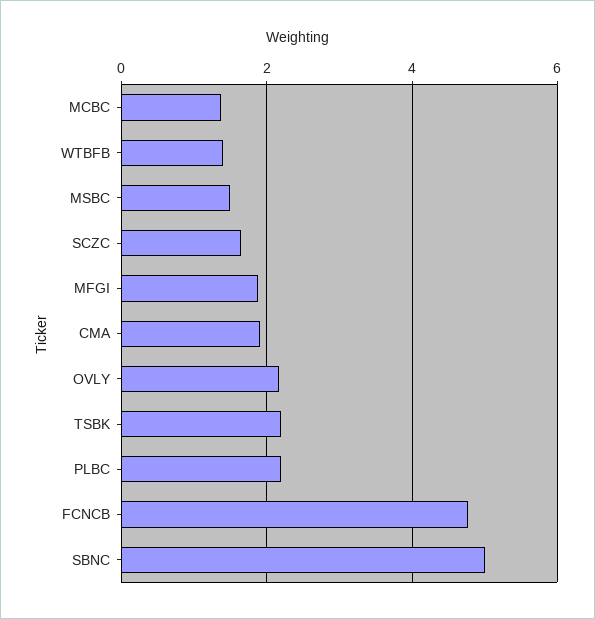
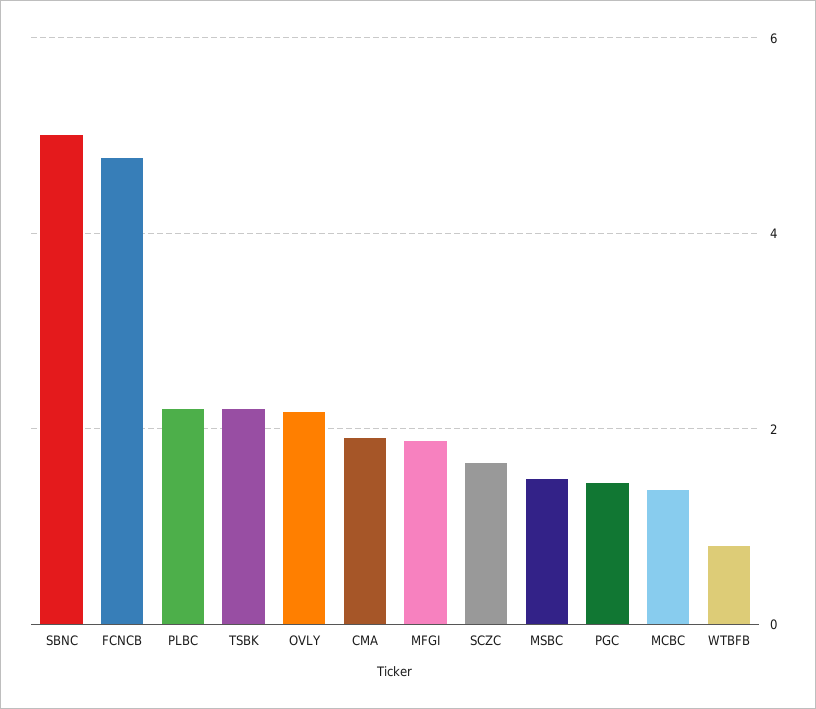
WTBFB: 1.4 -> 0.8
PGC: none -> 1.4

